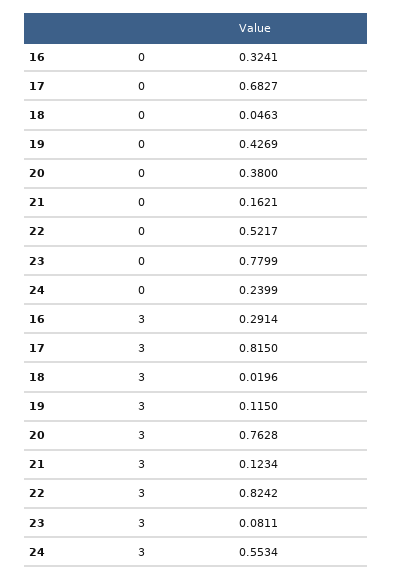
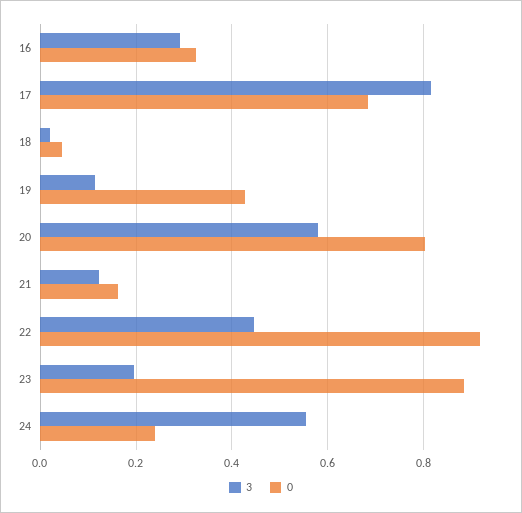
0, 20: 0.38 -> 0.8
0, 22: 0.5217 -> 0.92
0, 23: 0.7799 -> 0.88
3, 20: 0.7628 -> 0.58
3, 22: 0.8242 -> 0.44
3, 23: 0.0811 -> 0.2

